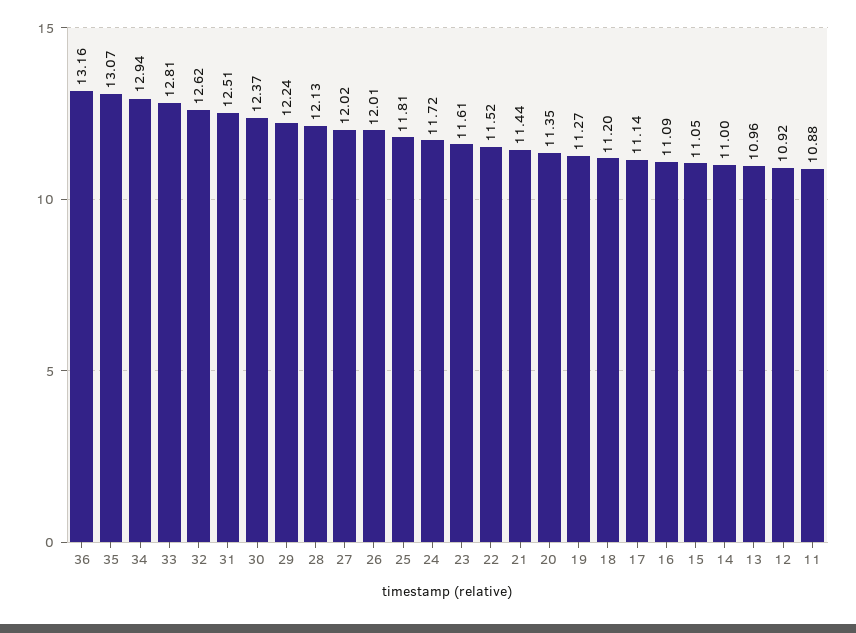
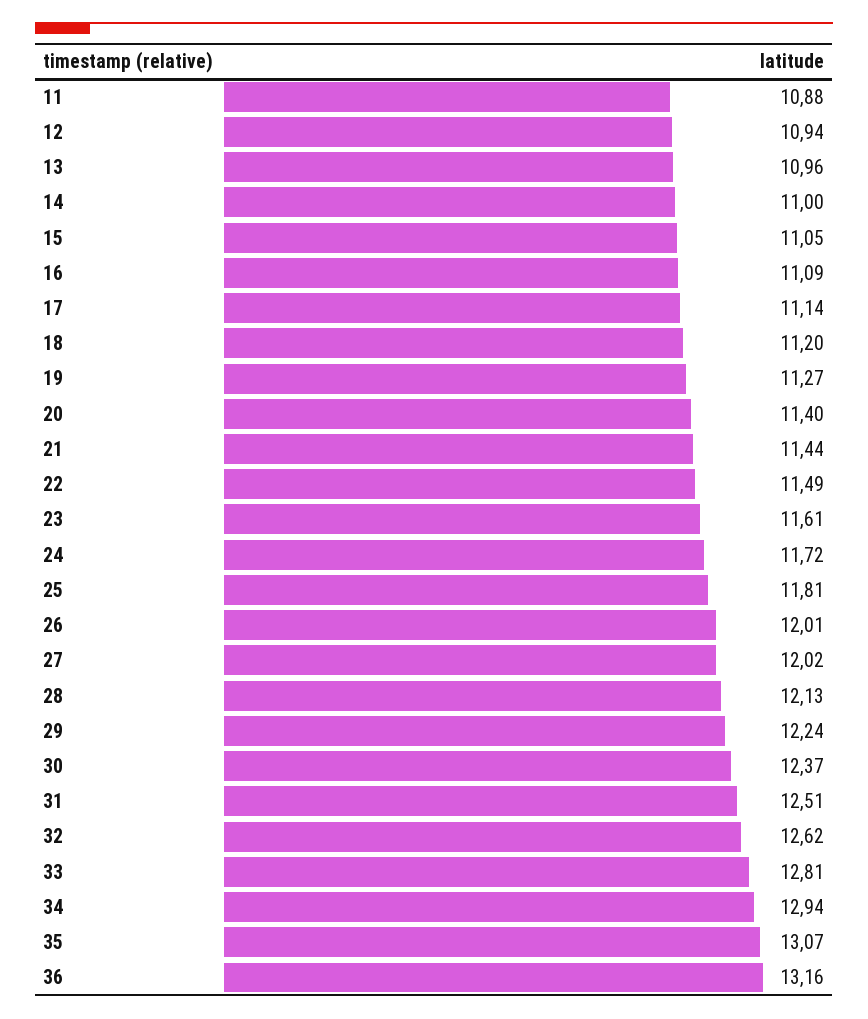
22: 11.52 -> 11.49
20: 11.35 -> 11.4
12: 10.92 -> 10.94

